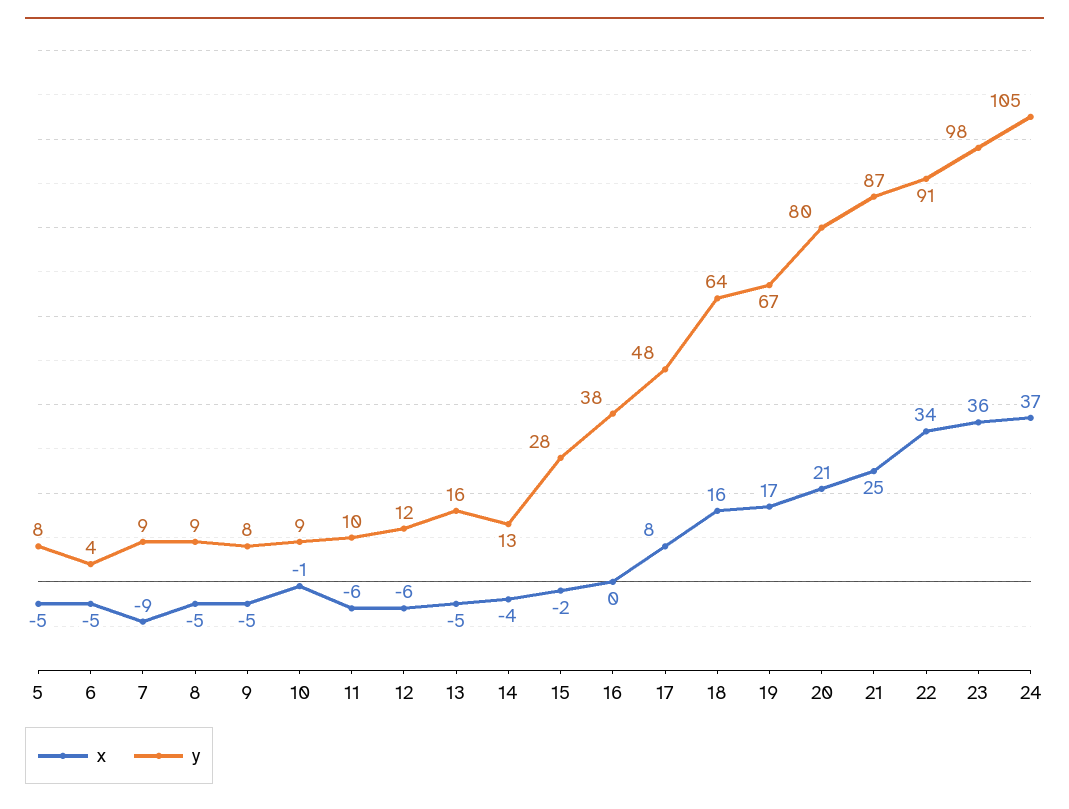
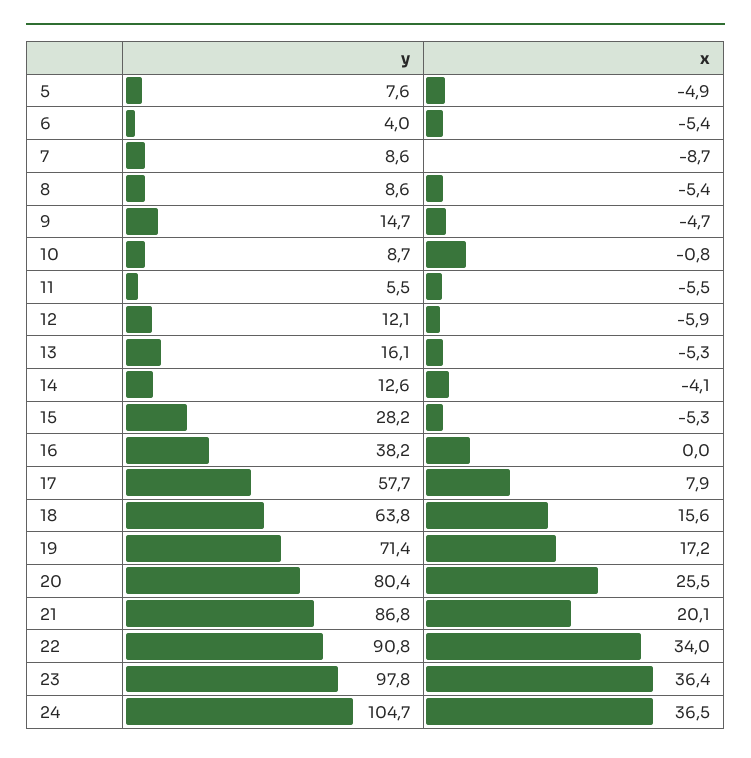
y, 9: 8 -> 14.7
y, 11: 10 -> 5.5
x, 15: -2 -> -5.3
y, 17: 48 -> 57.7
y, 19: 67 -> 71.4
x, 20: 21 -> 25.5
x, 21: 25 -> 20.1

